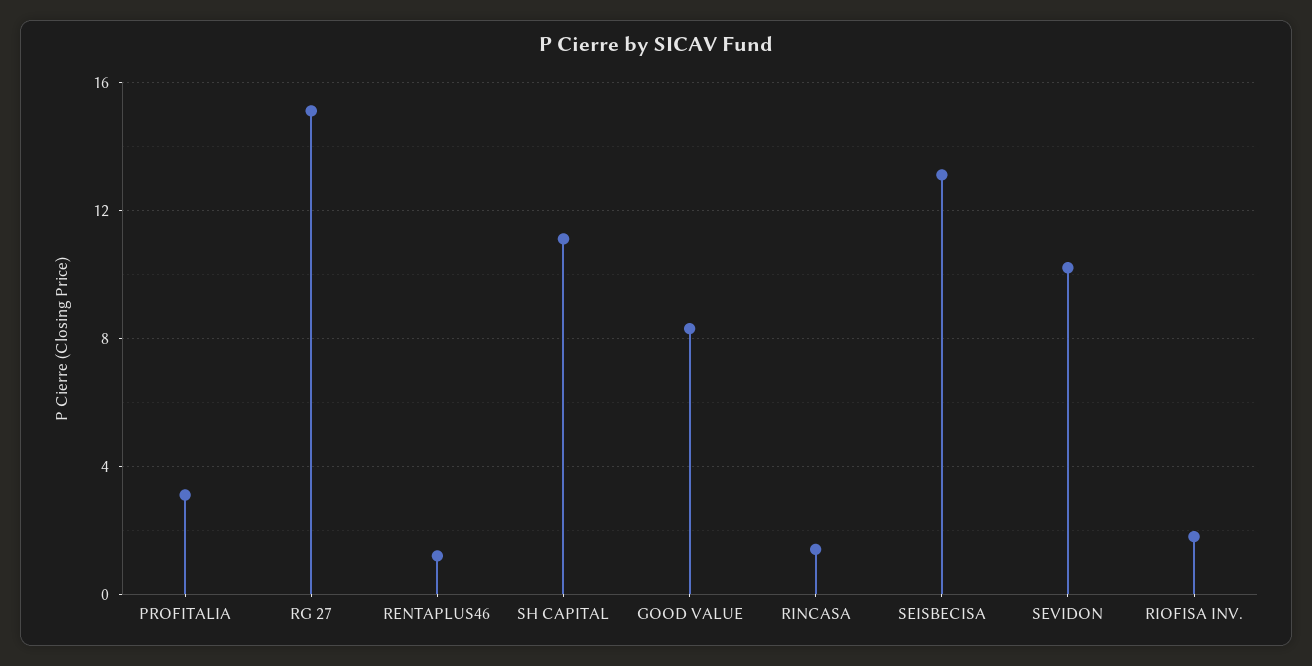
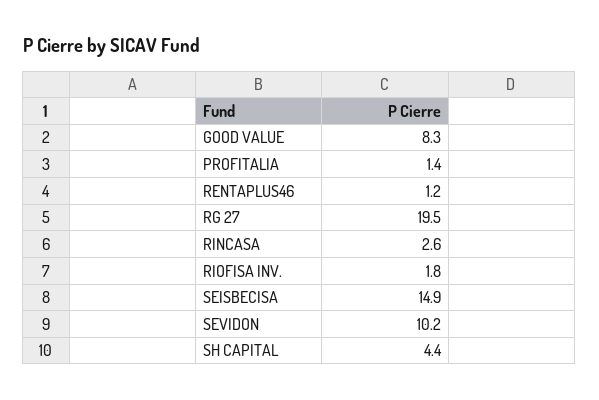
PROFITALIA: 3 -> 1.4
RG 27: 15 -> 19.5
SH CAPITAL: 11 -> 4.4
RINCASA: 1.5 -> 2.6
SEISBECISA: 13 -> 14.9

